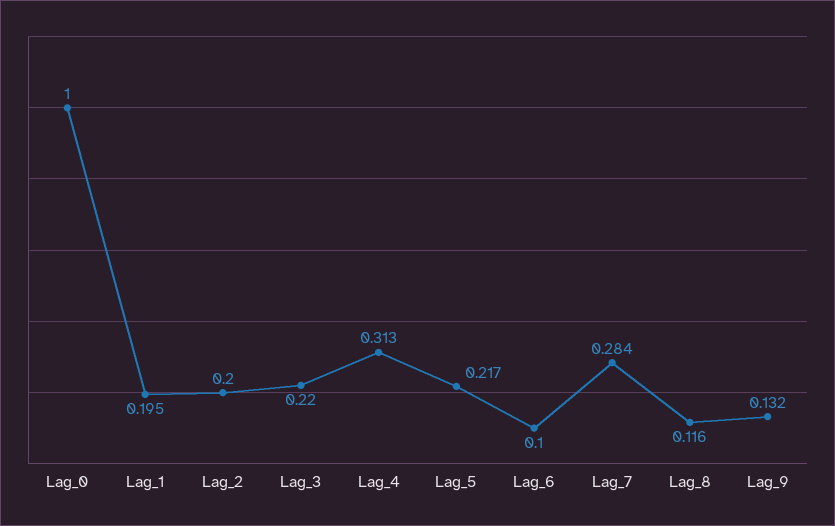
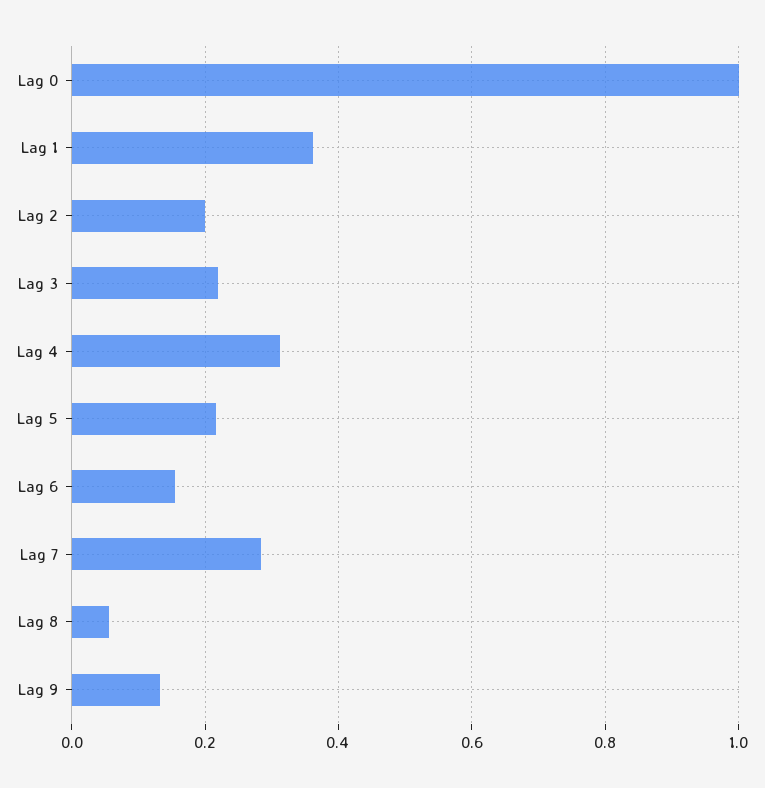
Lag_1: 0.195 -> 0.36
Lag_6: 0.1 -> 0.16
Lag_8: 0.116 -> 0.06

